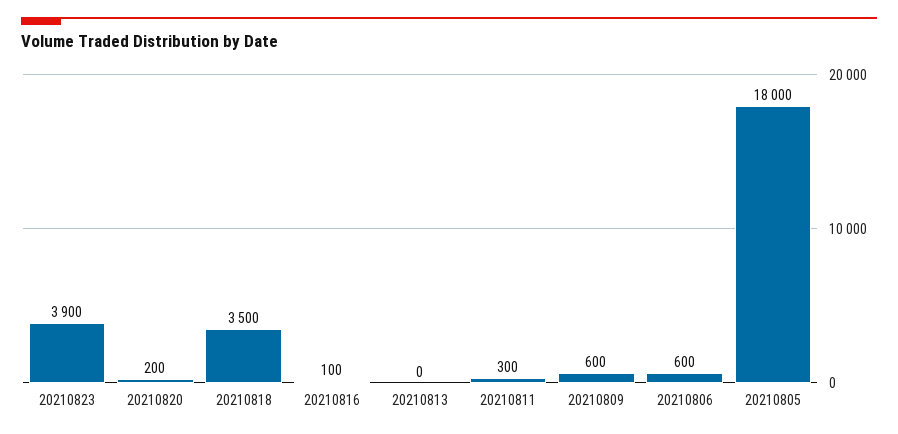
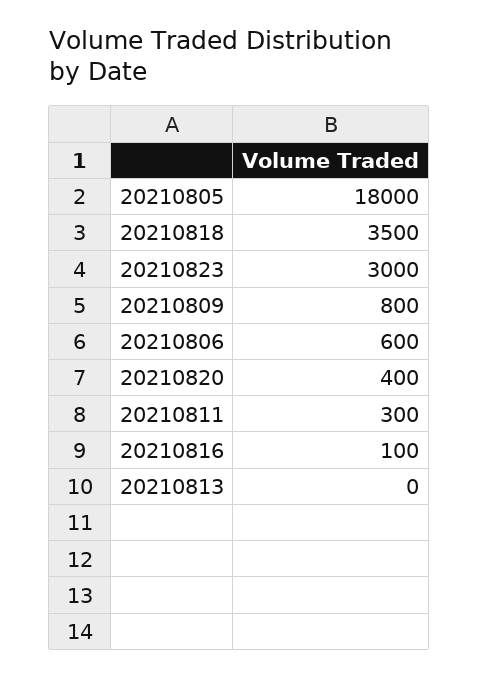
20210823: 3900 -> 3000
20210820: 200 -> 400
20210809: 600 -> 800

